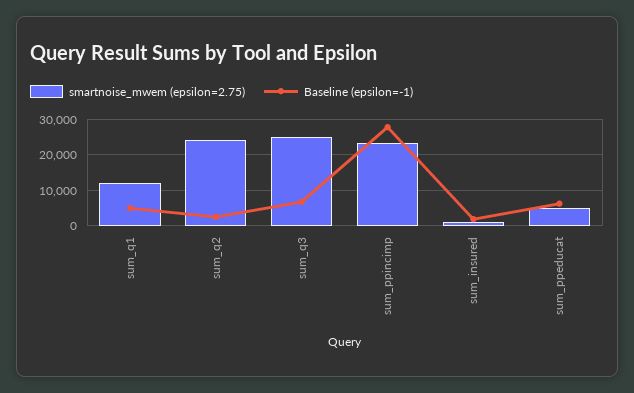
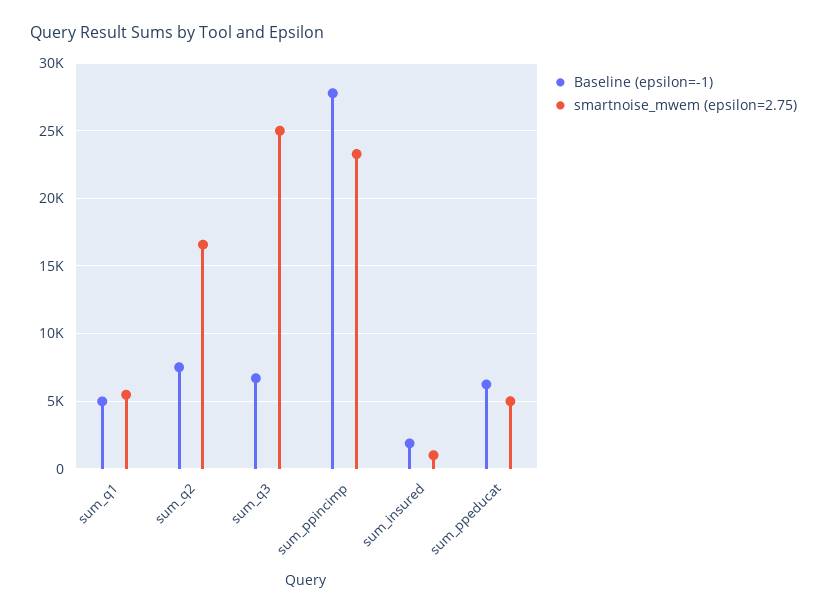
smartnoise_mwem (epsilon=2.75), sum_q1: 12000 -> 5500
smartnoise_mwem (epsilon=2.75), sum_q2: 24000 -> 16500
Baseline (epsilon=-1), sum_q2: 2000 -> 7500

